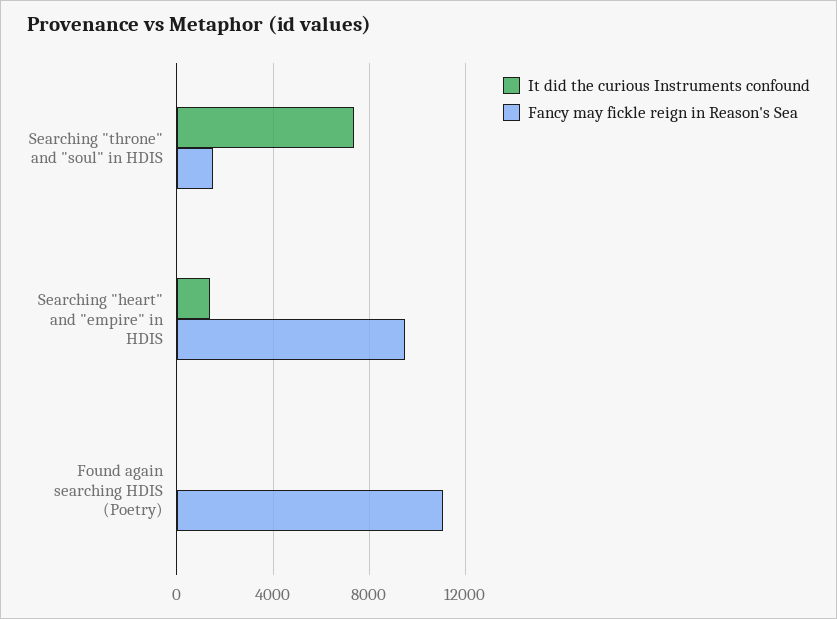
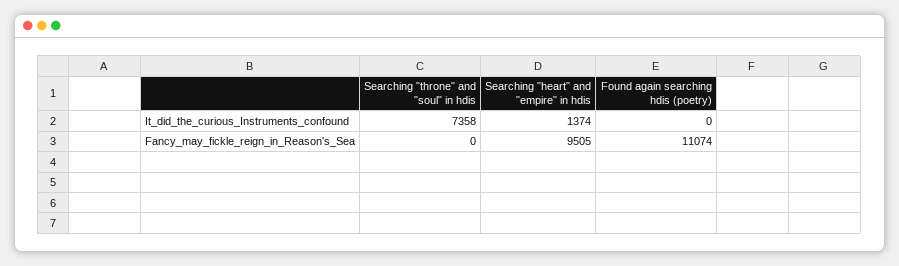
Fancy may fickle reign in Reason's Sea, Searching "throne" and "soul" in HDIS: 1500 -> 0

